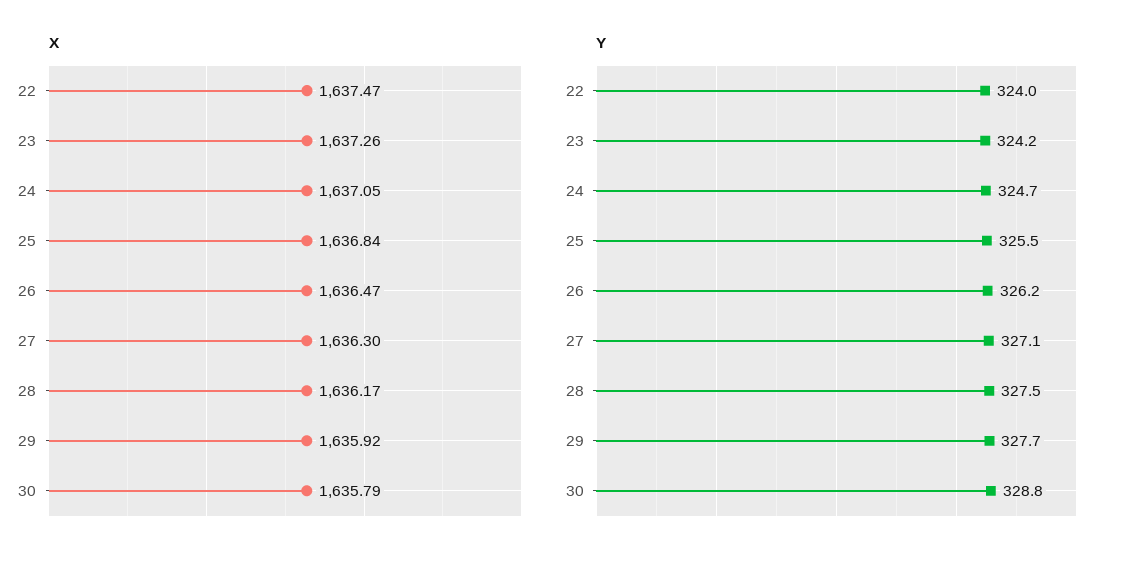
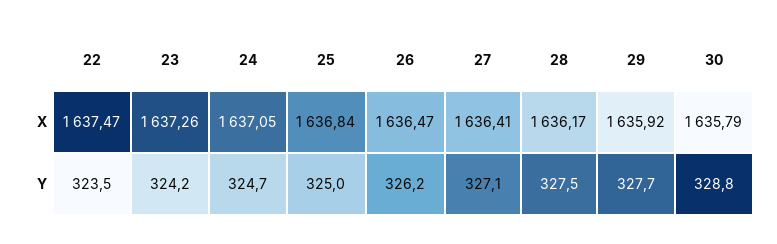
X, 27: 1636.3 -> 1636.41
Y, 22: 324 -> 323.5
Y, 25: 325.5 -> 325

